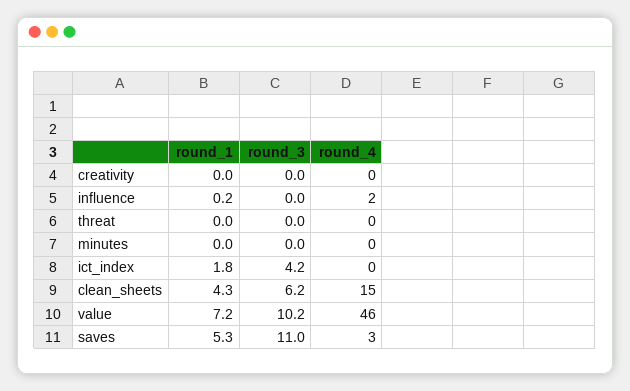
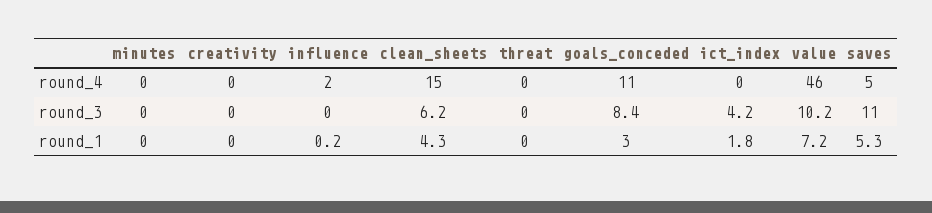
round_4, saves: 3 -> 5
round_4, goals_conceded: none -> 11
round_3, goals_conceded: none -> 8.4
round_1, goals_conceded: none -> 3

